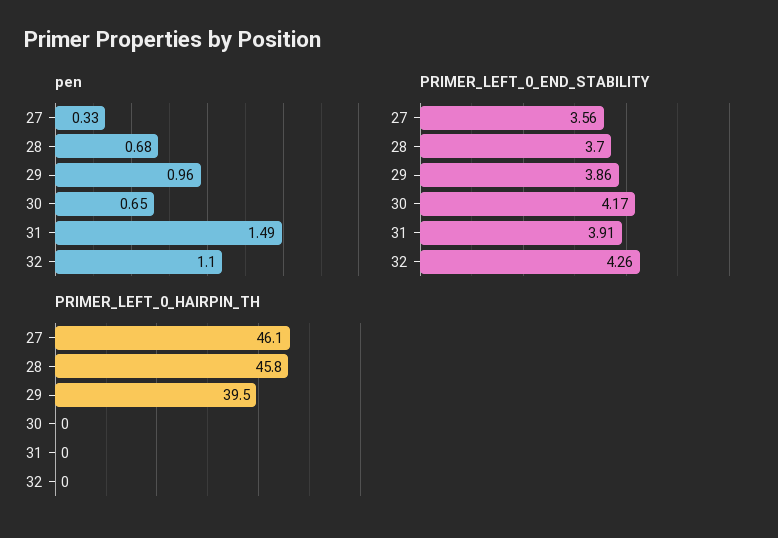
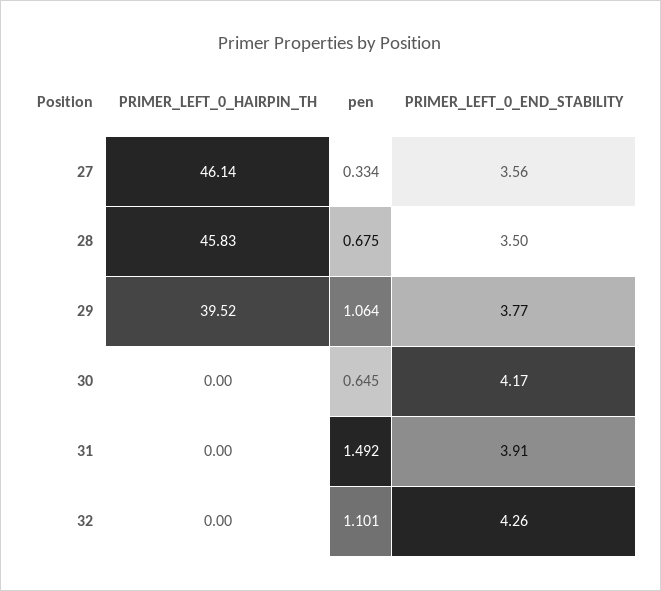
pen, 29: 0.96 -> 1.064
PRIMER_LEFT_0_END_STABILITY, 28: 3.7 -> 3.5
PRIMER_LEFT_0_END_STABILITY, 29: 3.86 -> 3.77

